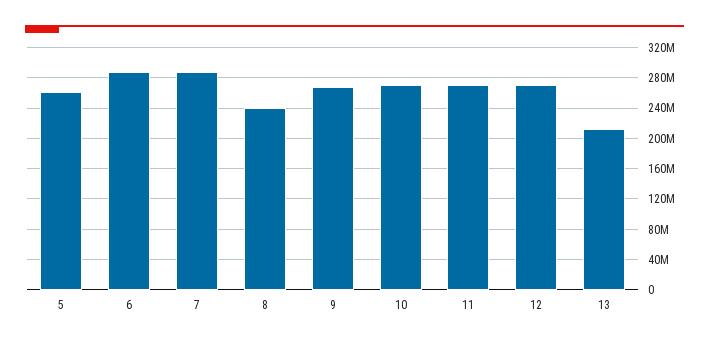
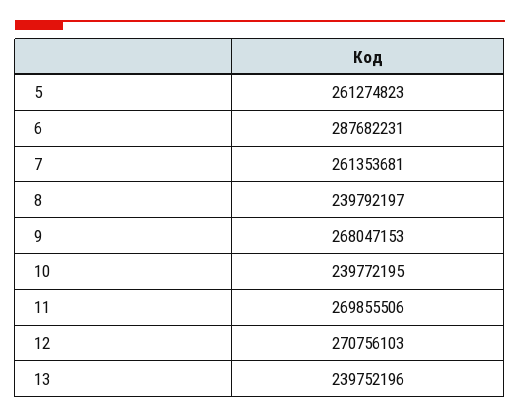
7: 290000000 -> 261353681
10: 270000000 -> 239772195
13: 210000000 -> 239752196

